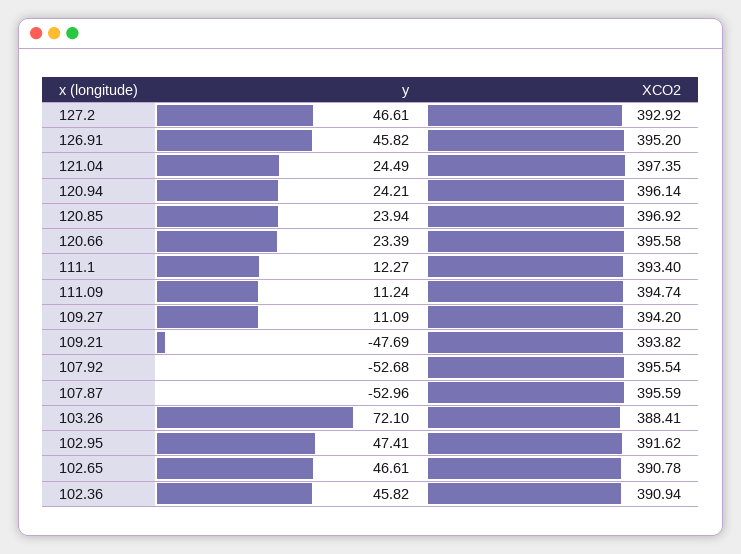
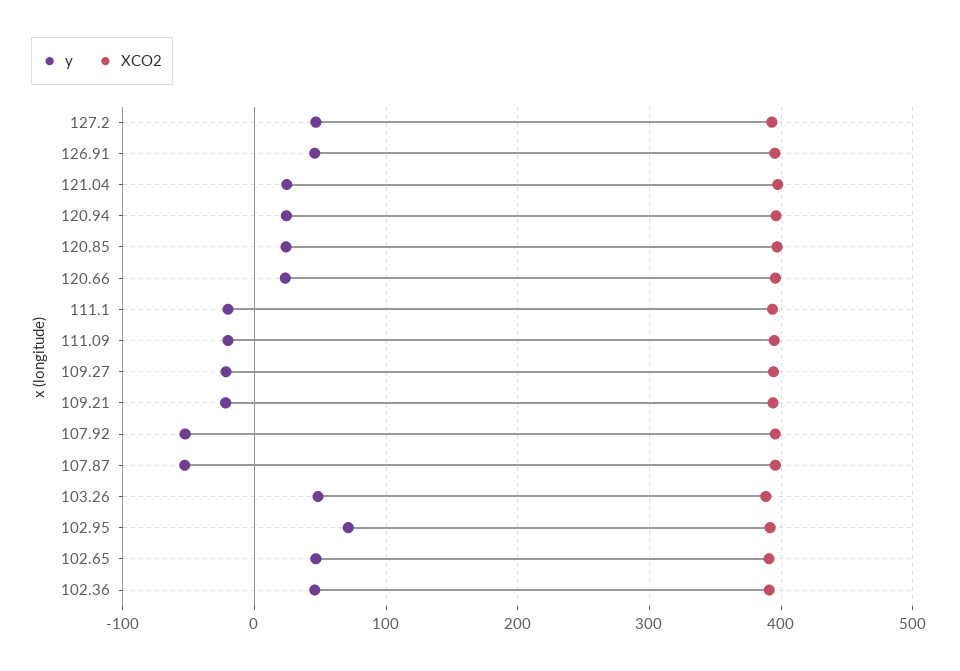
y, 111.1: 12.27 -> -20
y, 111.09: 11.24 -> -20
y, 109.27: 11.09 -> -20
y, 109.21: -47.69 -> -20
y, 103.26: 72.1 -> 50
y, 102.95: 47.41 -> 70

